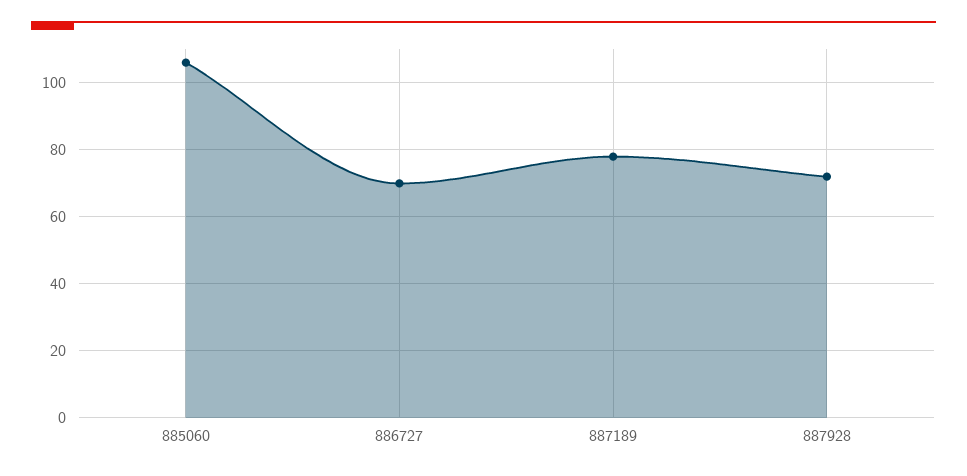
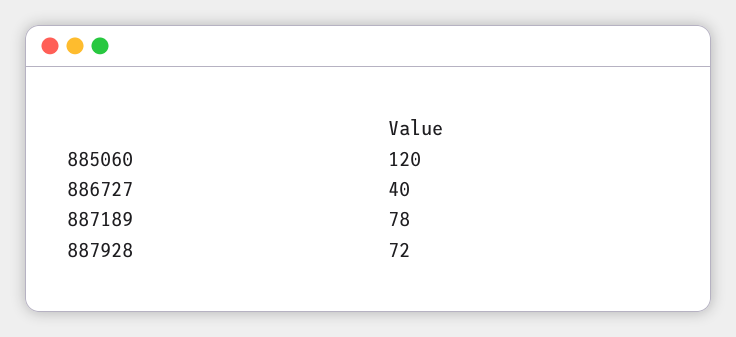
885060: 105 -> 120
886727: 70 -> 40

